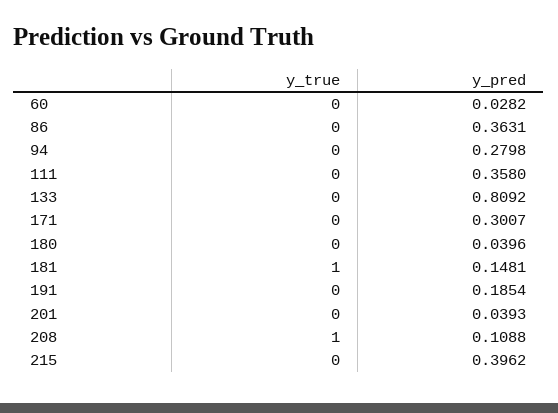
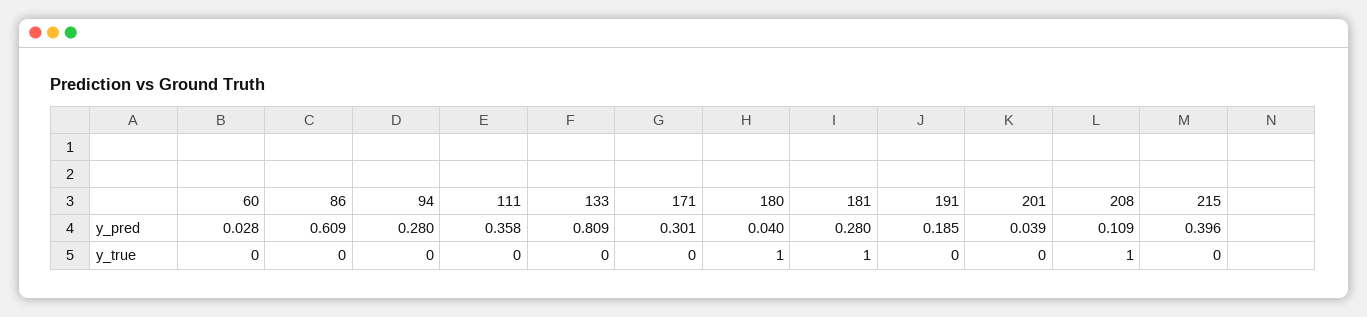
y_pred, 86: 0.3631 -> 0.609
y_true, 180: 0 -> 1
y_pred, 181: 0.1481 -> 0.28

